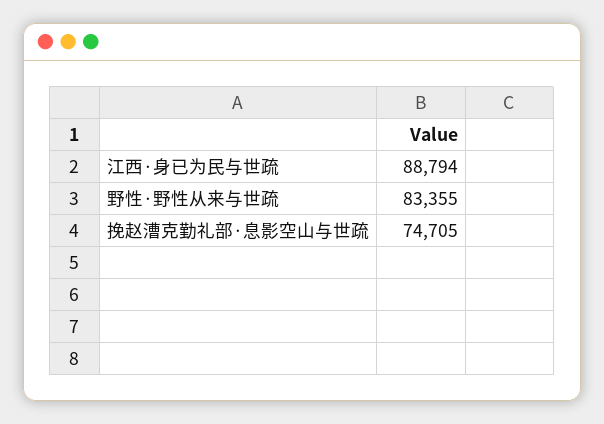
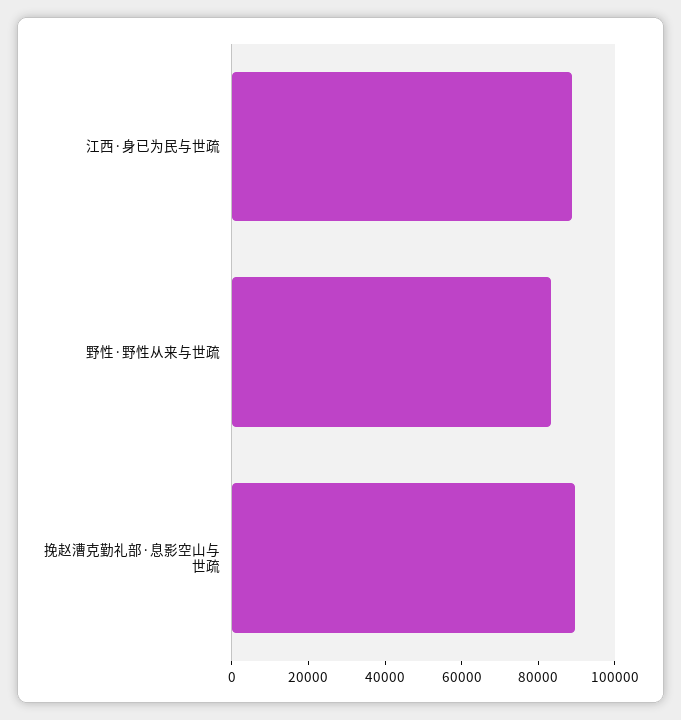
挽赵漕克勤礼部·息影空山与世疏: 74705 -> 90000

